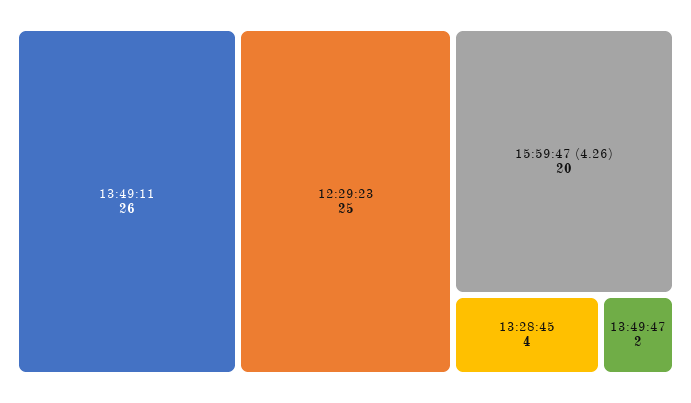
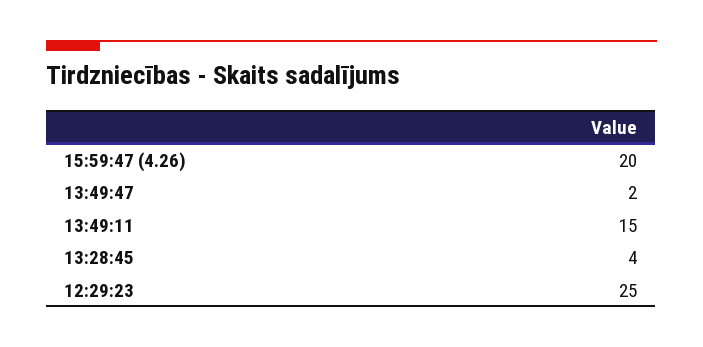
13:49:11: 26 -> 15

